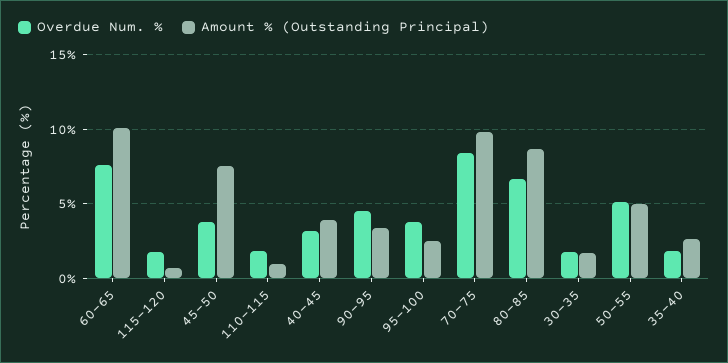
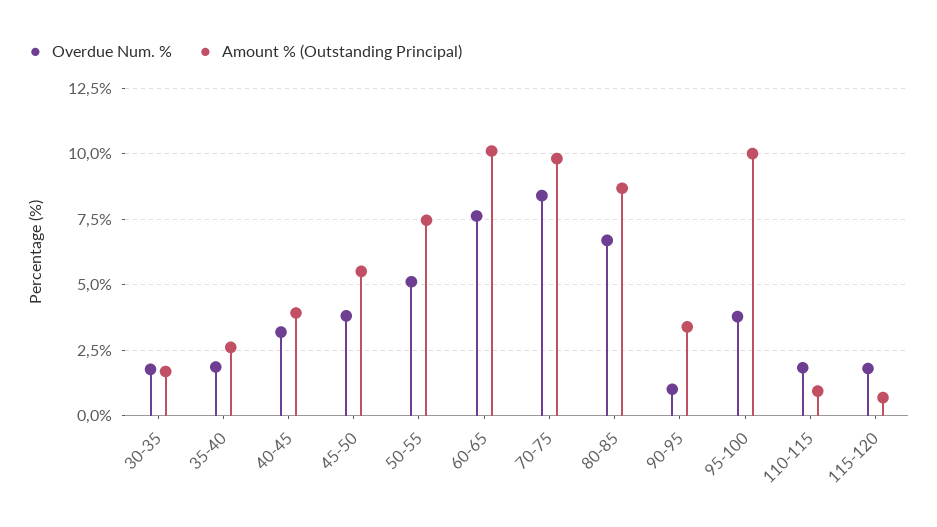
Amount % (Outstanding Principal), 45-50: 7.5 -> 5.5
Overdue Num. %, 90-95: 4.5 -> 1
Amount % (Outstanding Principal), 95-100: 2.5 -> 10
Amount % (Outstanding Principal), 50-55: 5 -> 7.5

